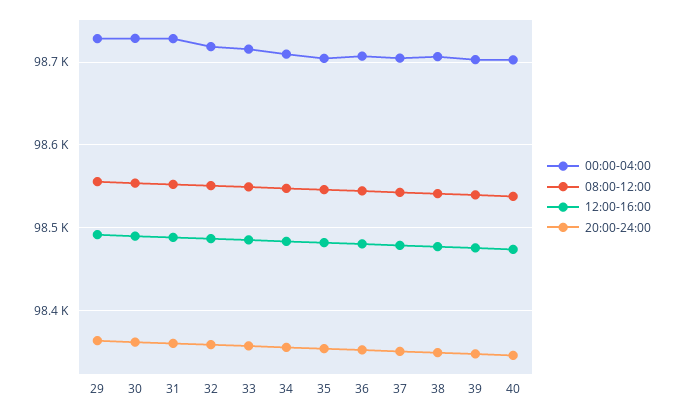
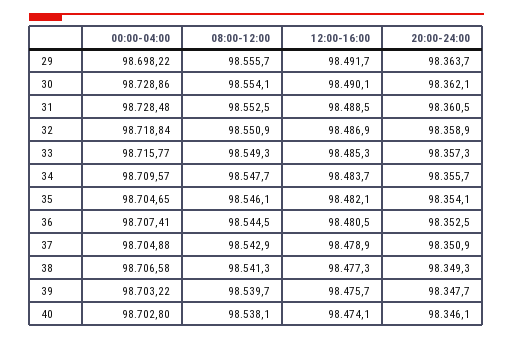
00:00-04:00, 29: 98730 -> 98698.22

